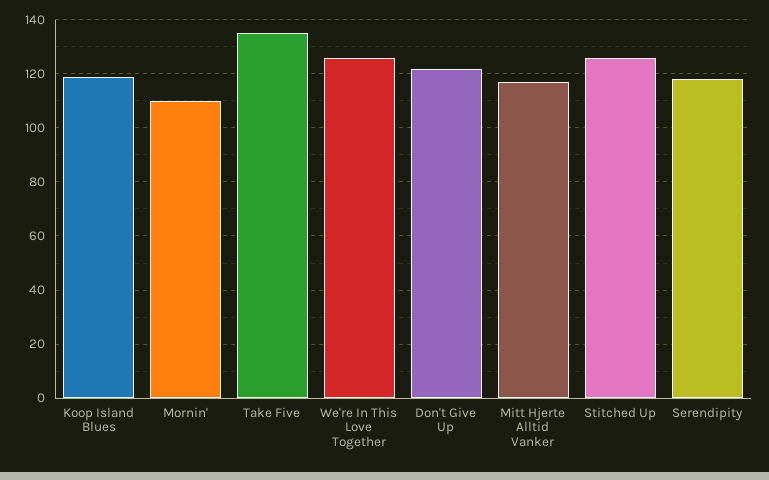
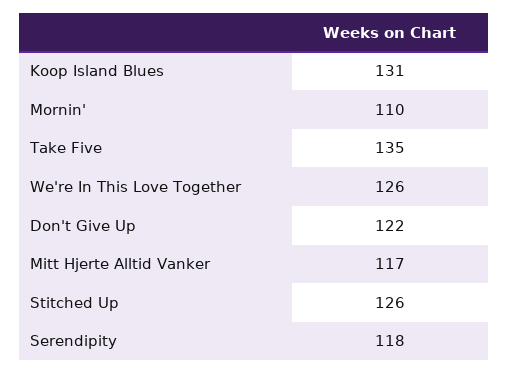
Koop Island Blues: 120 -> 131

